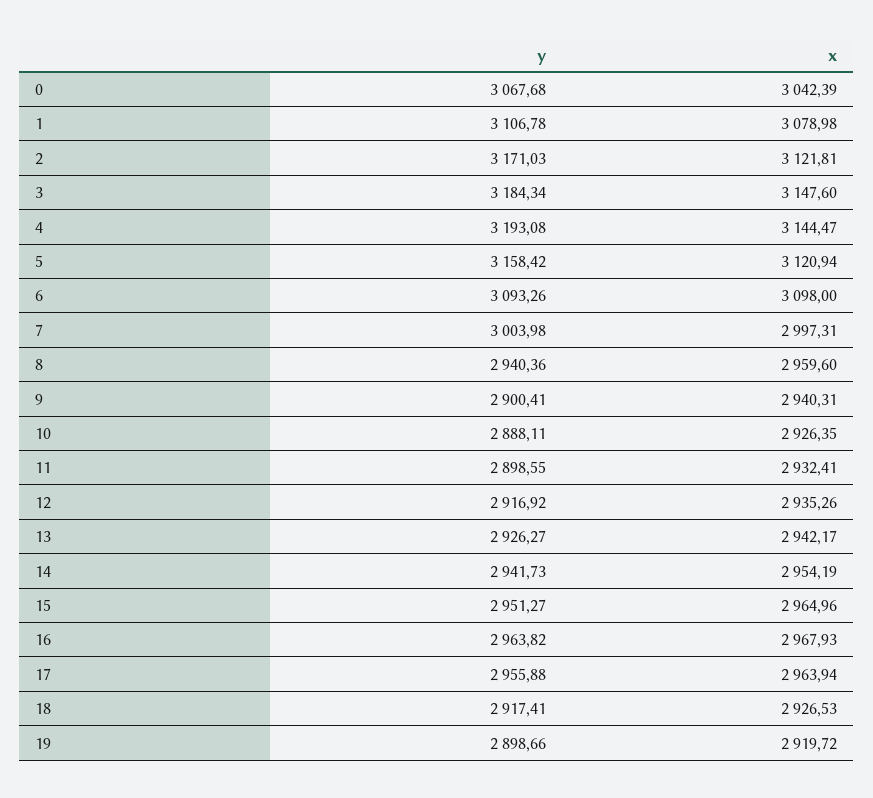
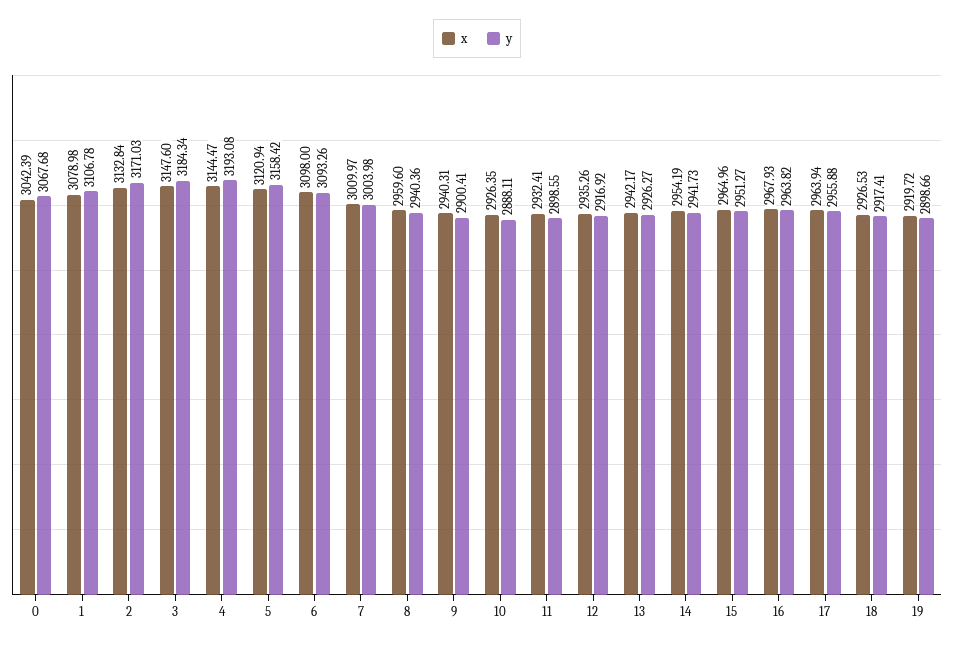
x, 2: 3121.81 -> 3132.84
x, 7: 2997.31 -> 3009.97

